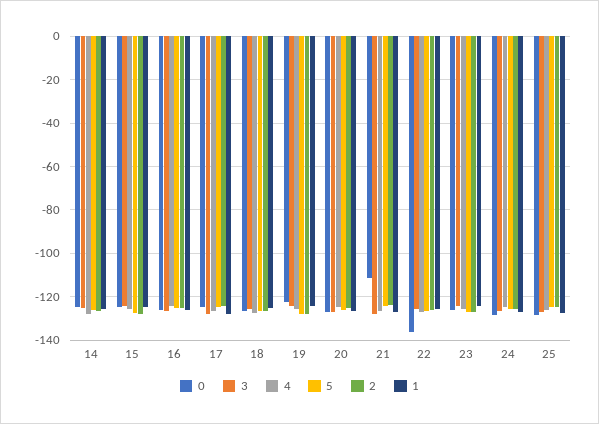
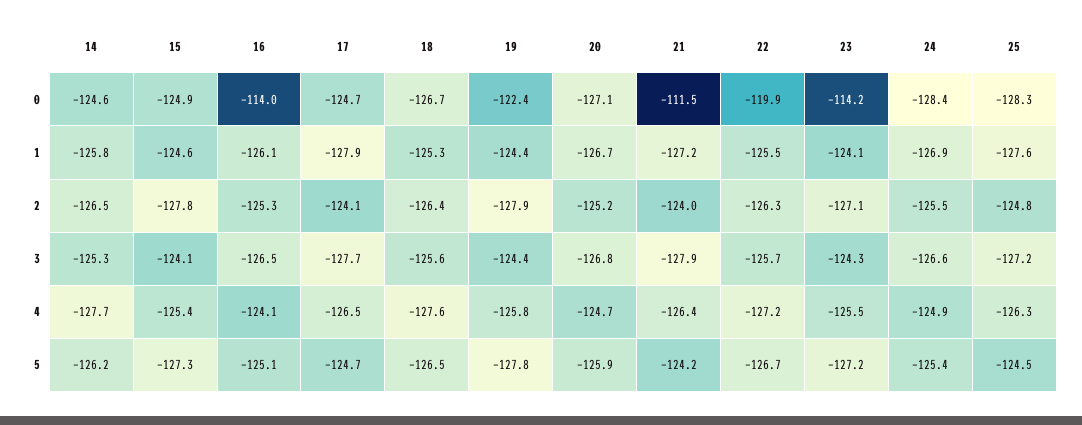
0, 16: -125 -> -114
0, 22: -135 -> -119.9
0, 23: -125 -> -114.2

